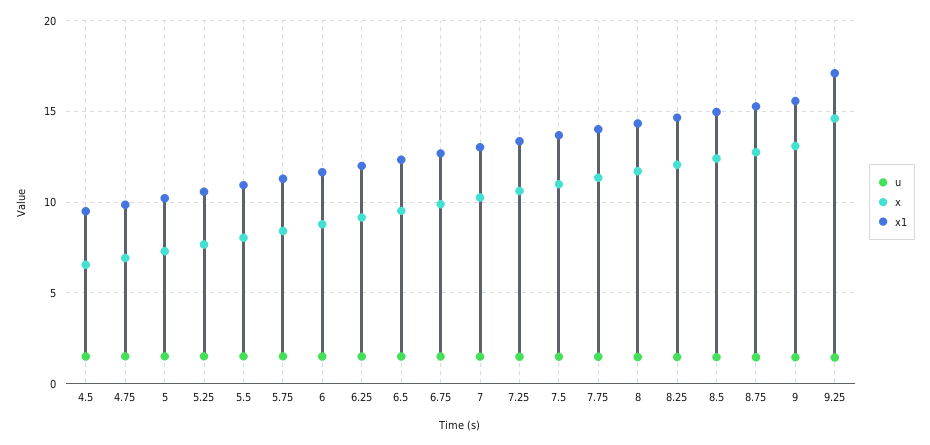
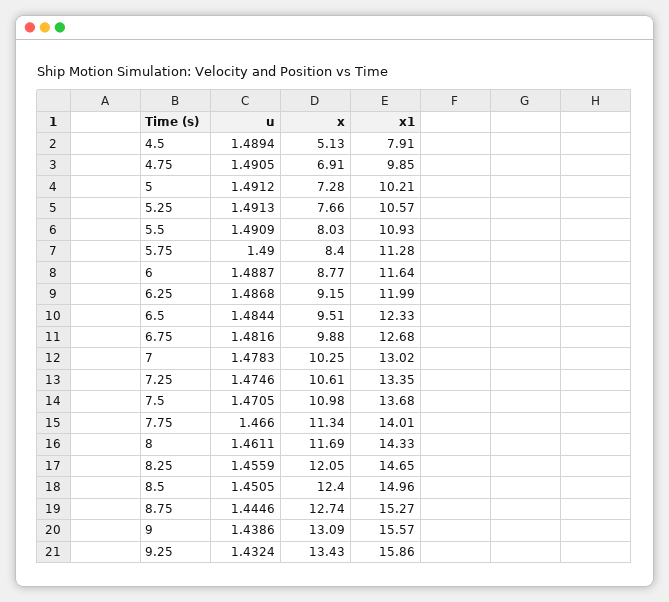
x, 4.5: 6.5 -> 5.13
x1, 4.5: 9.5 -> 7.91
x, 9.25: 14.5 -> 13.43
x1, 9.25: 17 -> 15.86

